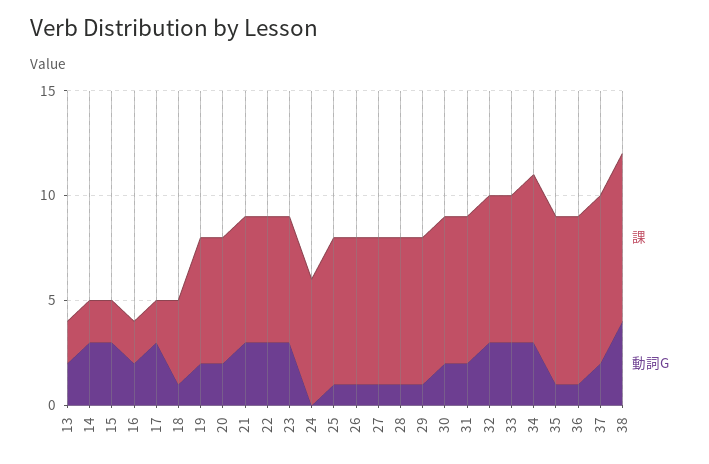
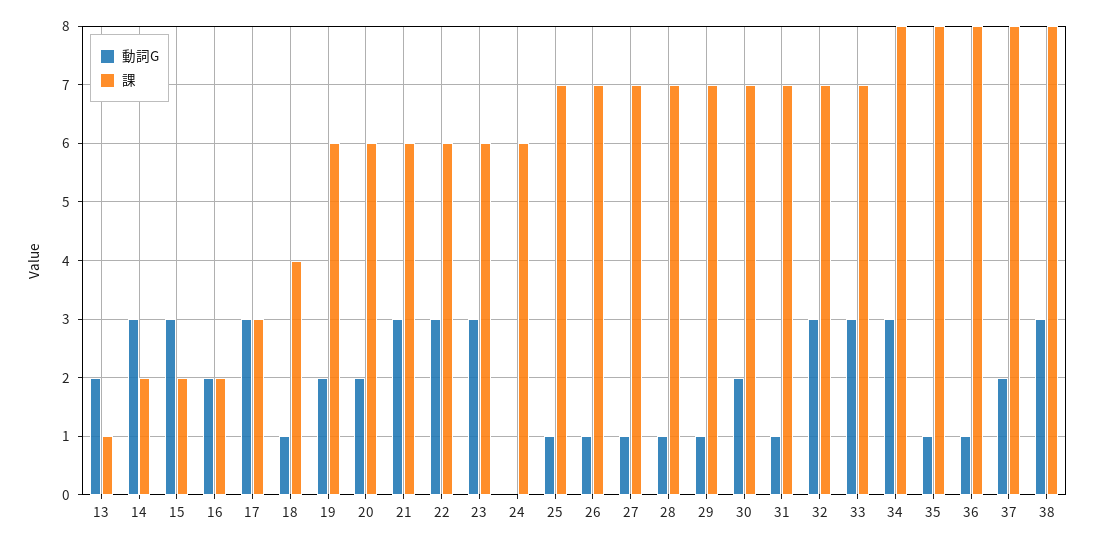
課, 13: 2 -> 1
課, 17: 2 -> 3
動詞G, 31: 2 -> 1
動詞G, 38: 4 -> 3

